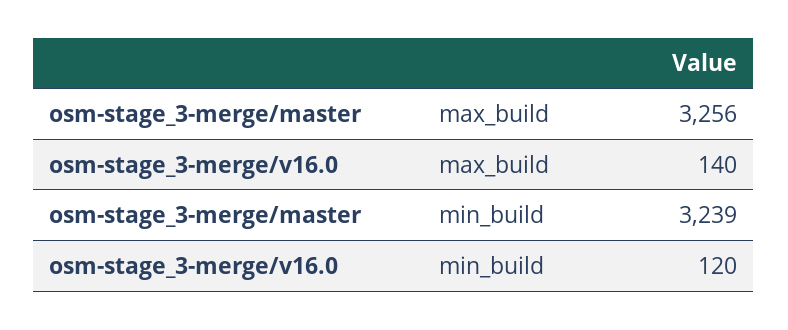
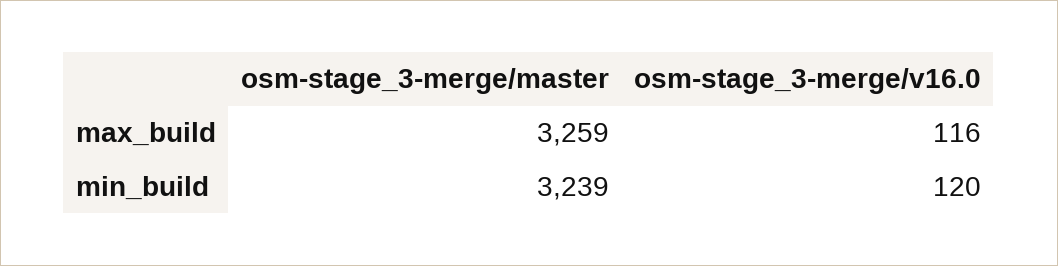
osm-stage_3-merge/master, max_build: 3256 -> 3259
osm-stage_3-merge/v16.0, max_build: 140 -> 116

